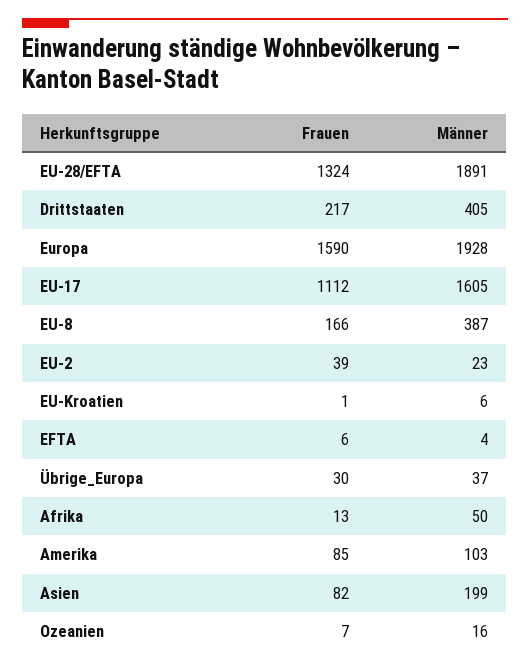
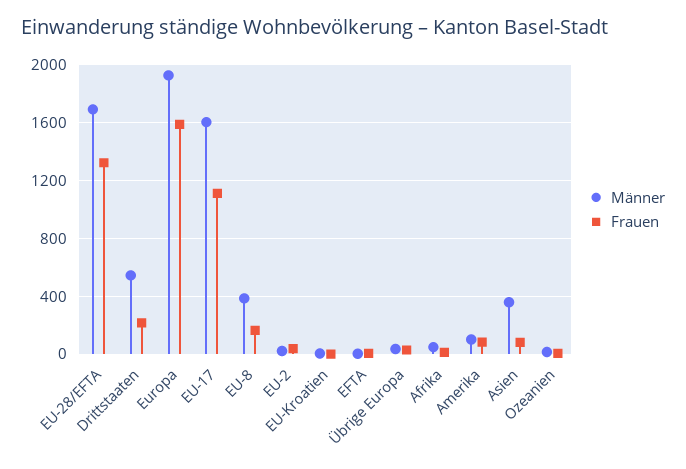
Männer, EU-28/EFTA: 1891 -> 1700
Männer, Drittstaaten: 405 -> 550
Männer, Asien: 199 -> 350

